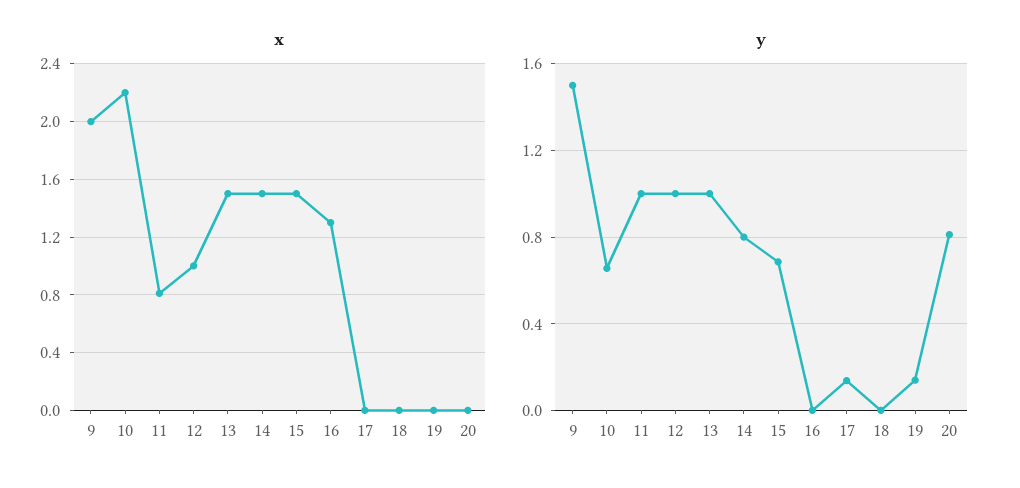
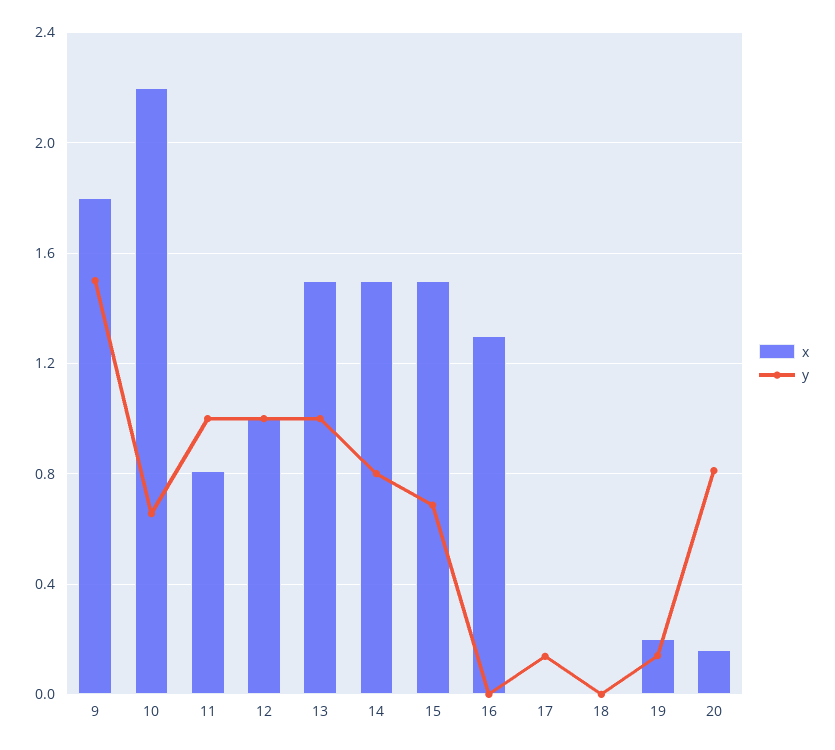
x, 9: 2 -> 1.8
x, 19: 0 -> 0.2
x, 20: 0 -> 0.15

